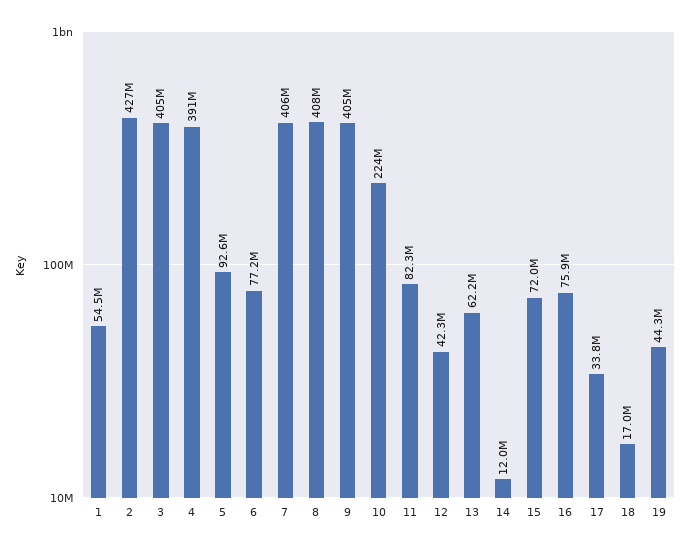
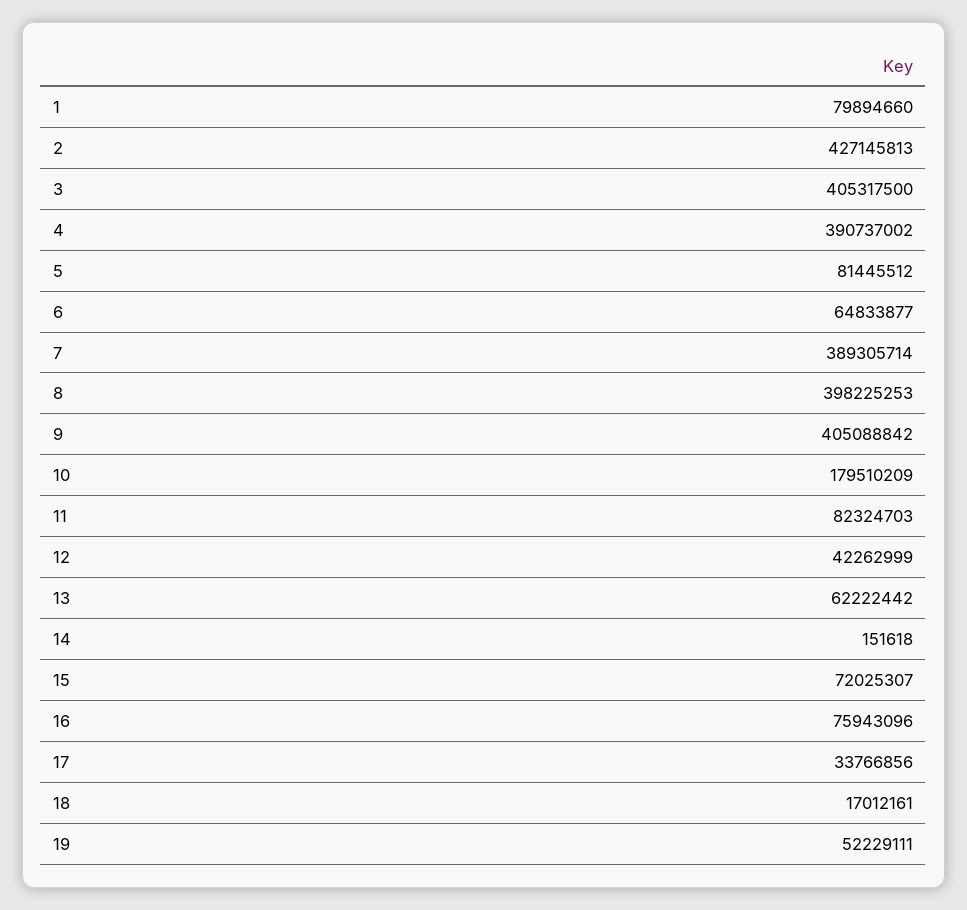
1: 54500000 -> 79894660
5: 92600000 -> 81445512
6: 77200000 -> 64833877
7: 406000000 -> 389305714
8: 408000000 -> 398225253
10: 224000000 -> 179510209
14: 12000000 -> 151618
19: 44300000 -> 52229111

